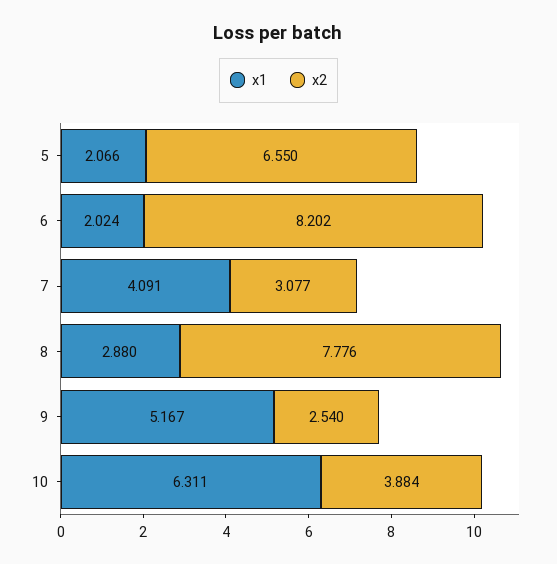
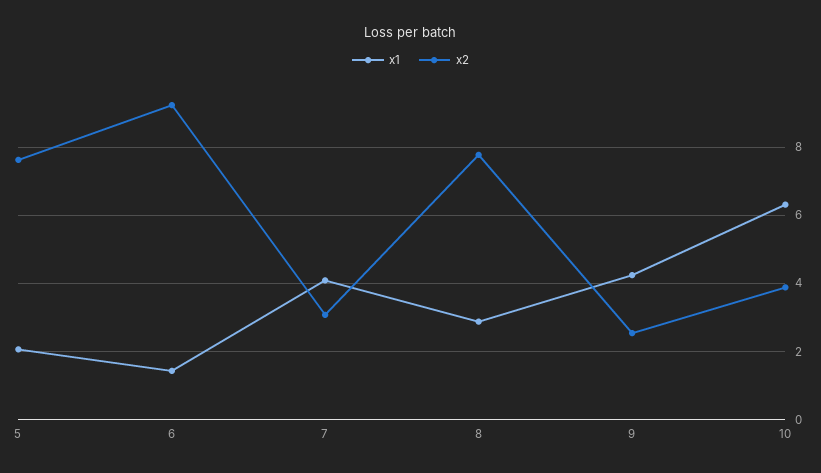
x2, 5: 6.55 -> 7.6
x1, 6: 2.024 -> 1.4
x2, 6: 8.202 -> 9.2
x1, 9: 5.167 -> 4.2

